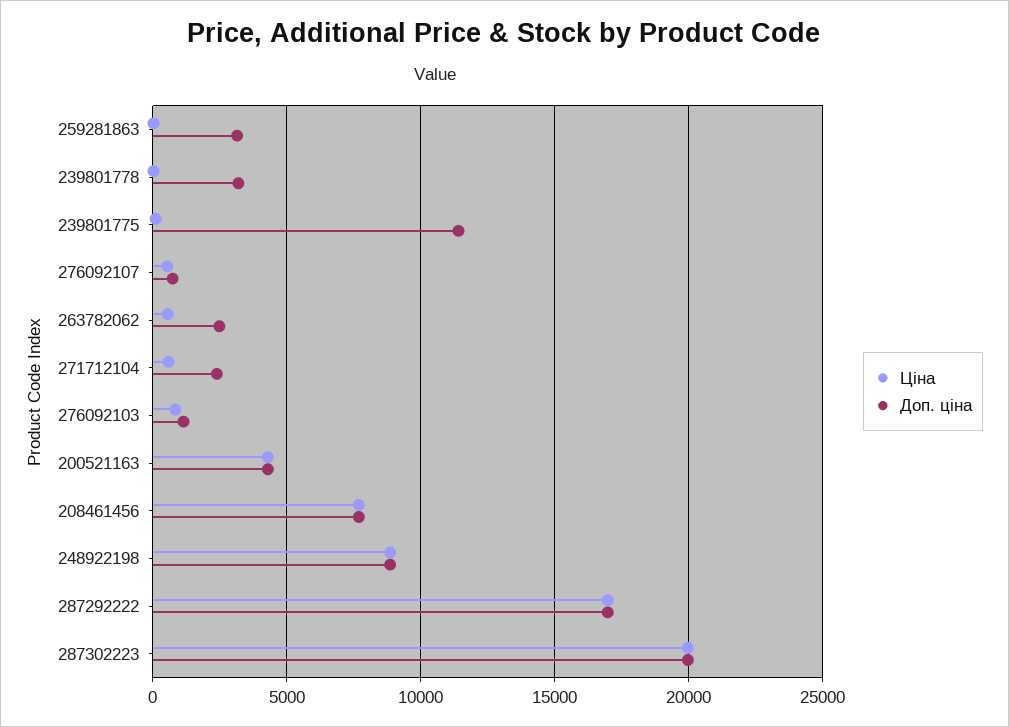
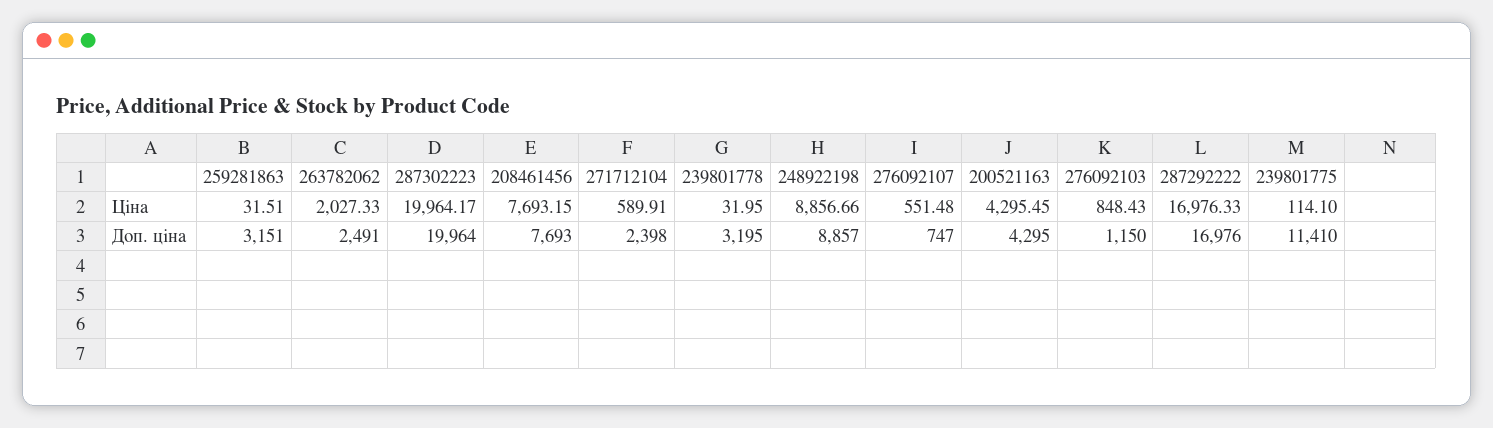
Ціна, 263782062: 500 -> 2027.33

